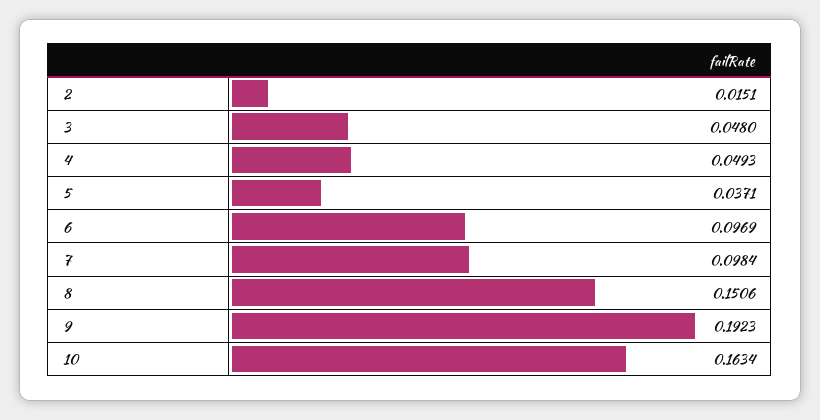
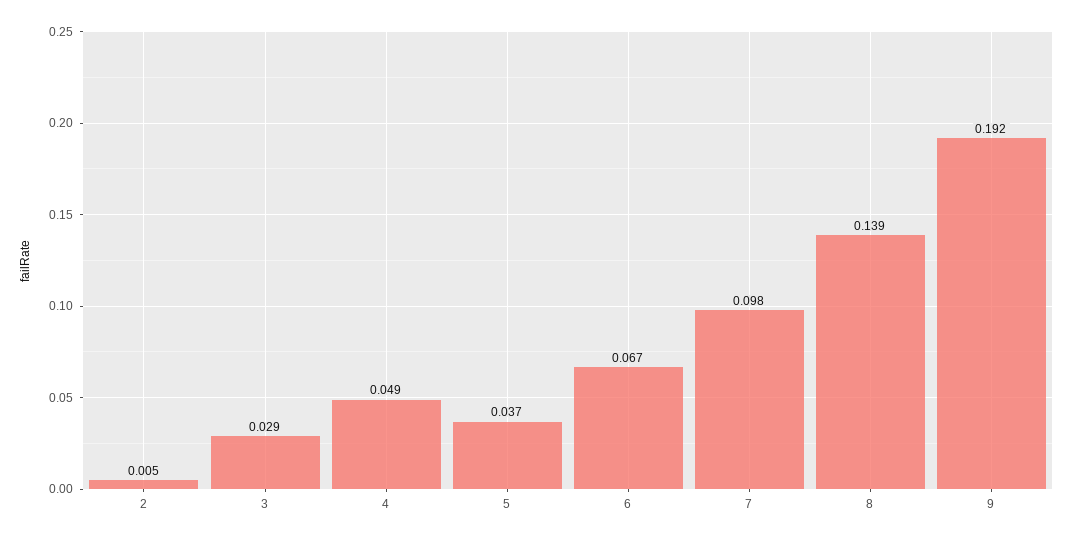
2: 0.0151 -> 0.005
3: 0.048 -> 0.029
6: 0.0969 -> 0.067
8: 0.1506 -> 0.139
10: 0.1634 -> none

